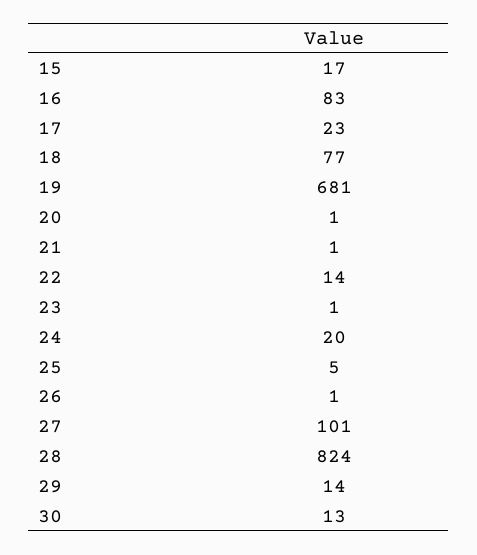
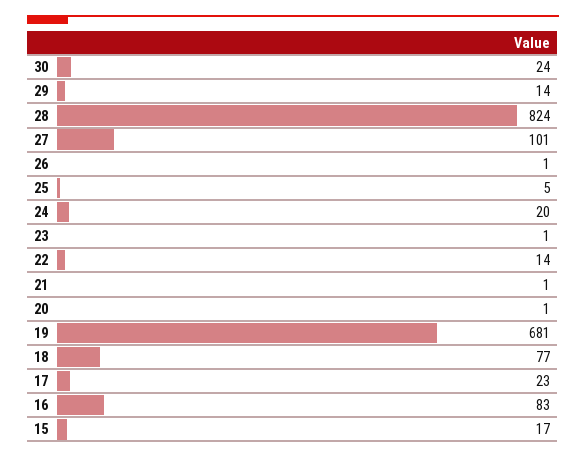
30: 13 -> 24

